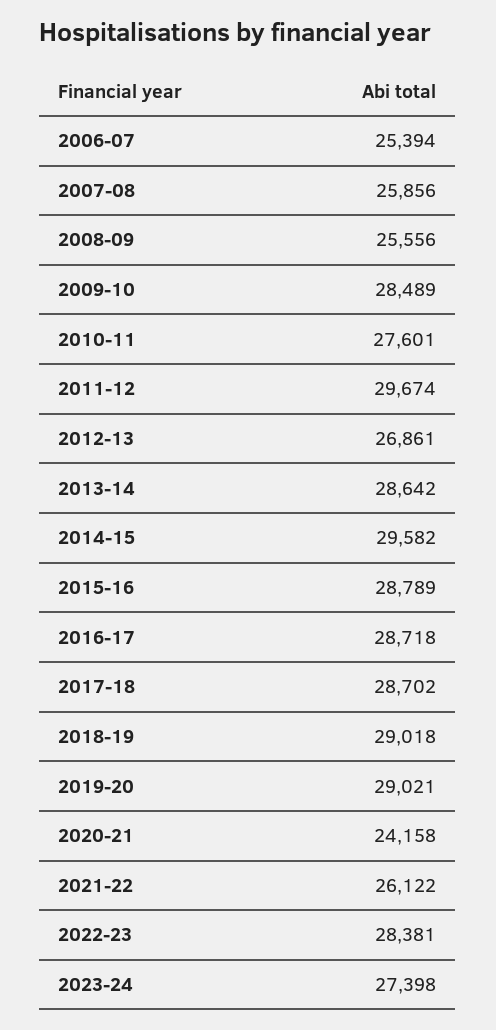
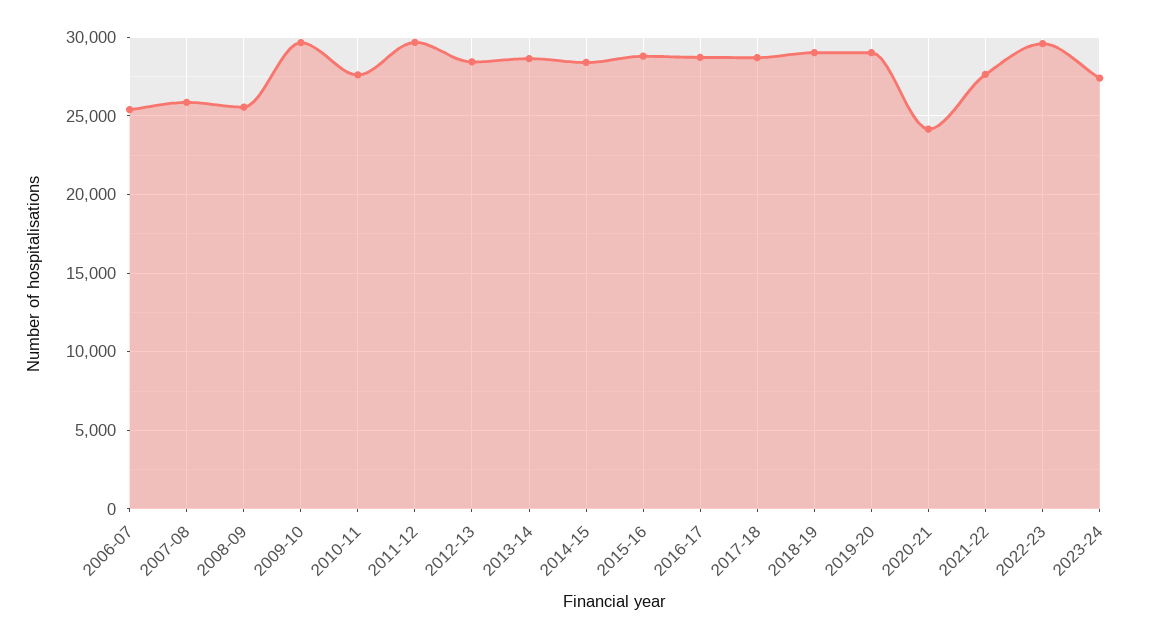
2009-10: 28489 -> 29500
2012-13: 26861 -> 28500
2014-15: 29582 -> 28500
2021-22: 26122 -> 27500
2022-23: 28381 -> 29500

